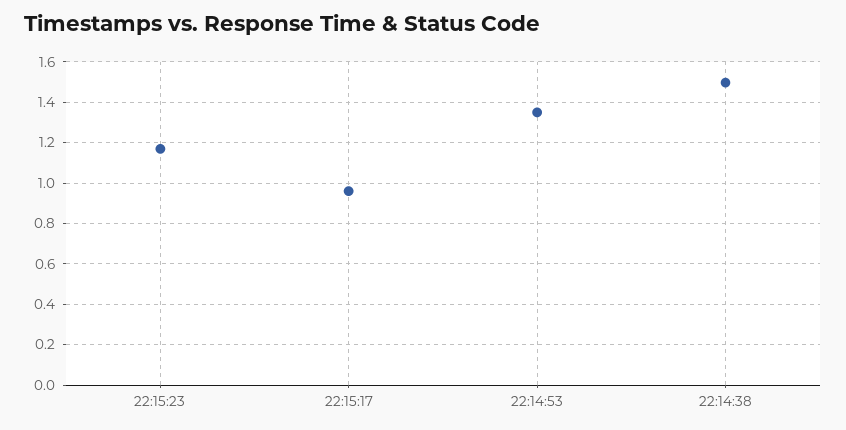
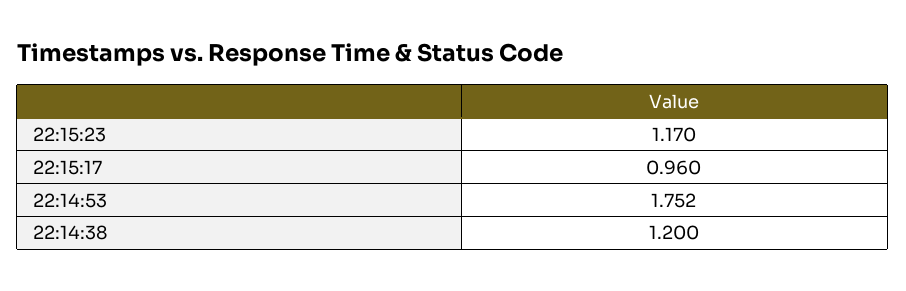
22:14:53: 1.35 -> 1.752
22:14:38: 1.5 -> 1.2

